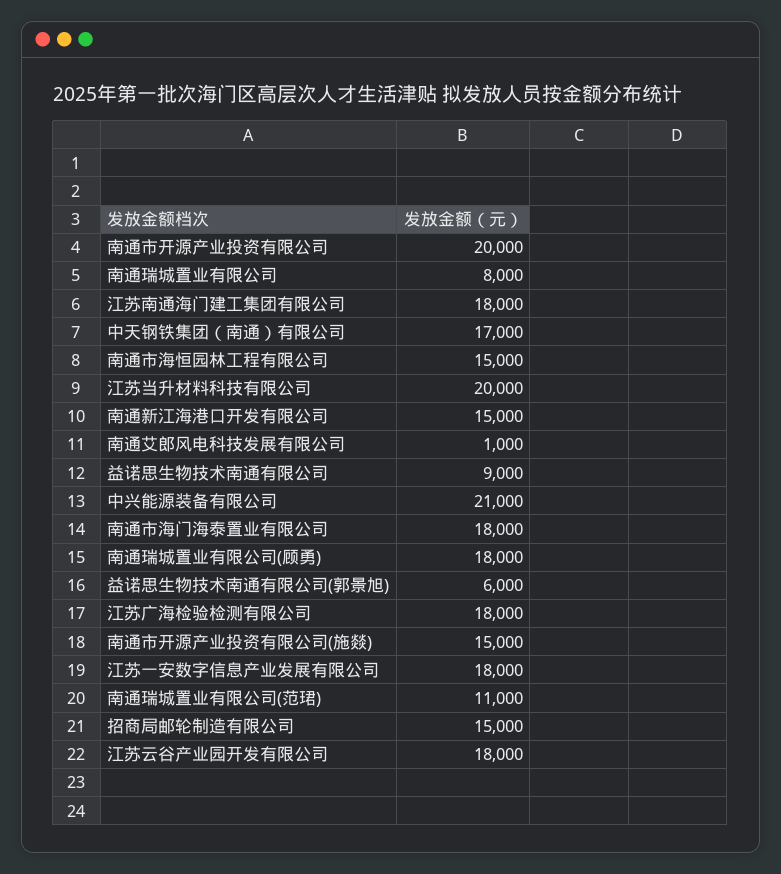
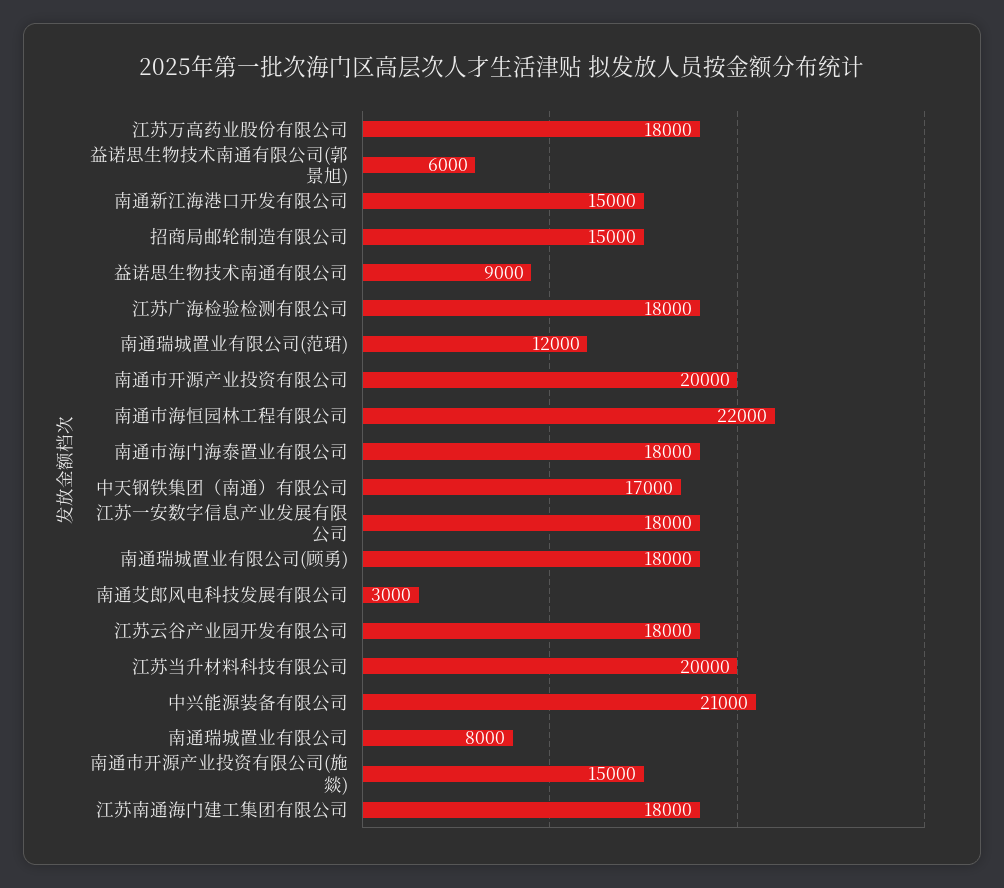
南通市海恒园林工程有限公司: 15000 -> 22000
南通艾郎风电科技发展有限公司: 1000 -> 3000
南通瑞城置业有限公司(范珺): 11000 -> 12000
江苏万高药业股份有限公司: none -> 18000

